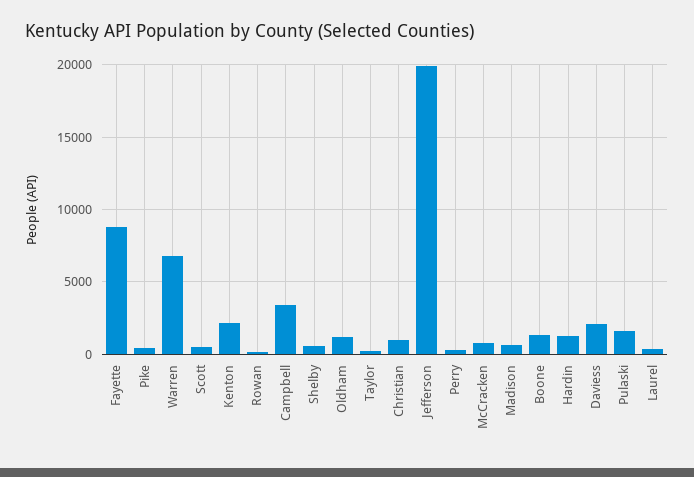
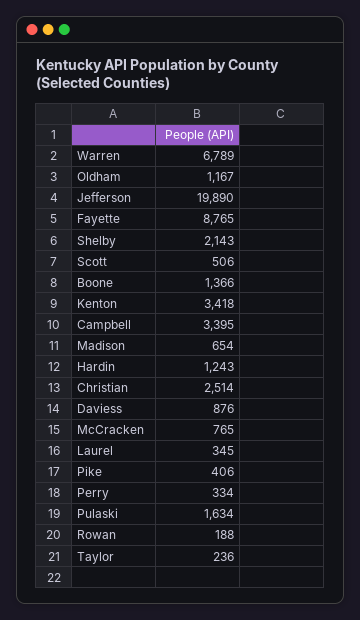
Kenton: 2000 -> 3418
Shelby: 500 -> 2143
Christian: 1000 -> 2514
Daviess: 2000 -> 876

